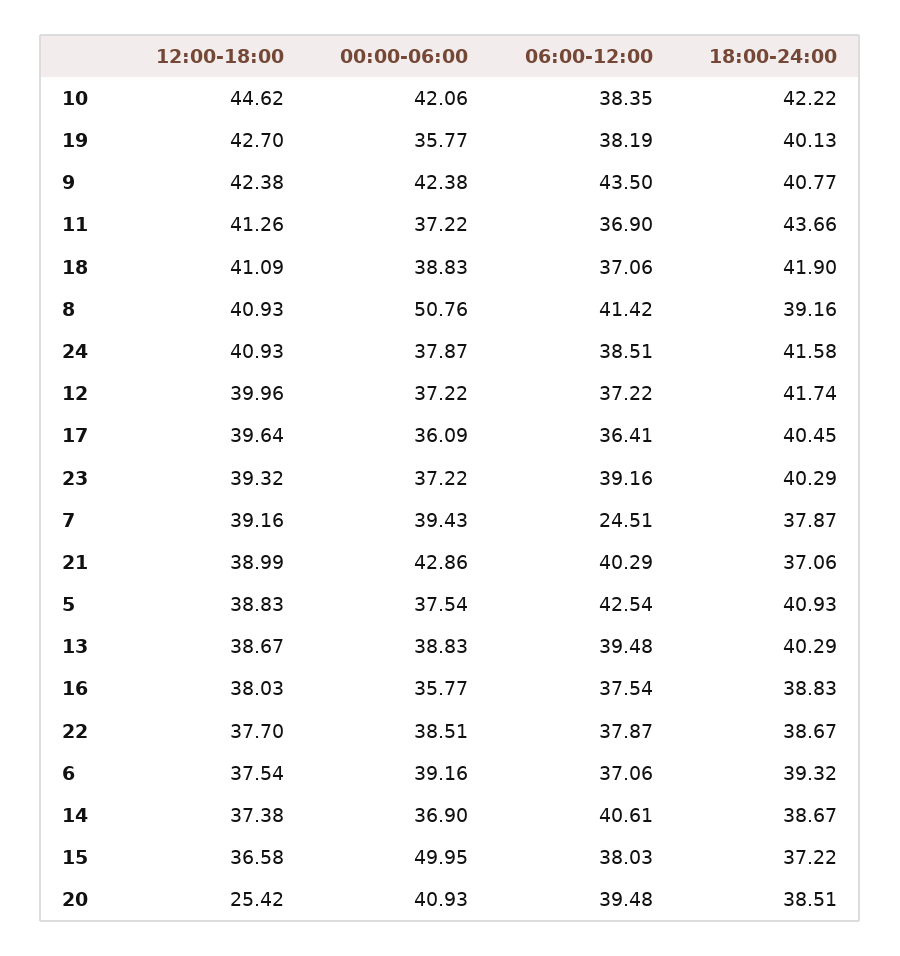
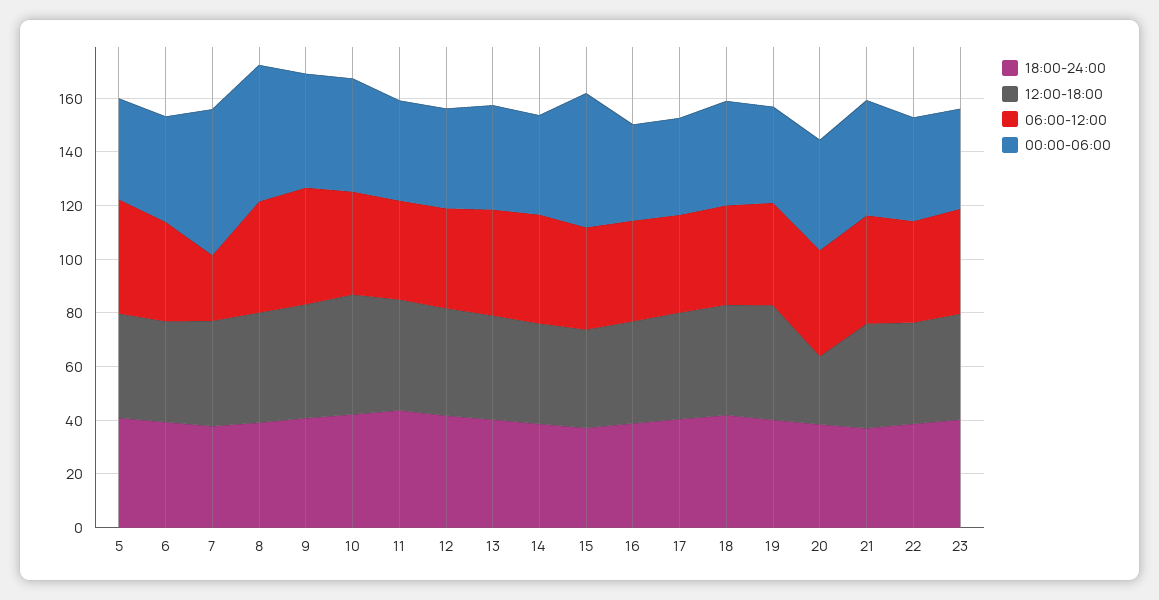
12:00-18:00, 24: 40.93 -> none
00:00-06:00, 24: 37.87 -> none
06:00-12:00, 24: 38.51 -> none
18:00-24:00, 24: 41.58 -> none
00:00-06:00, 7: 39.43 -> 55

